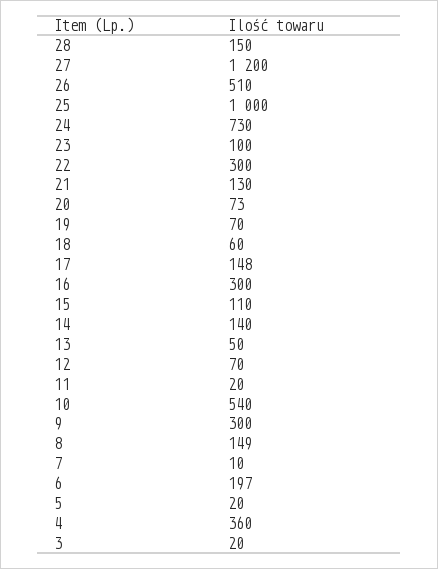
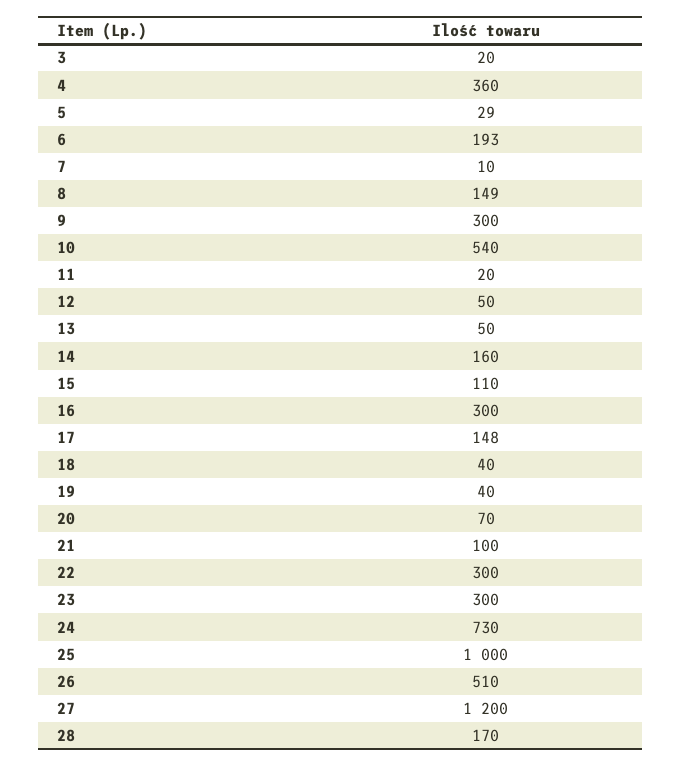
28: 150 -> 170
23: 100 -> 300
21: 130 -> 100
20: 73 -> 70
19: 70 -> 40
18: 60 -> 40
14: 140 -> 160
12: 70 -> 50
6: 197 -> 193
5: 20 -> 29

